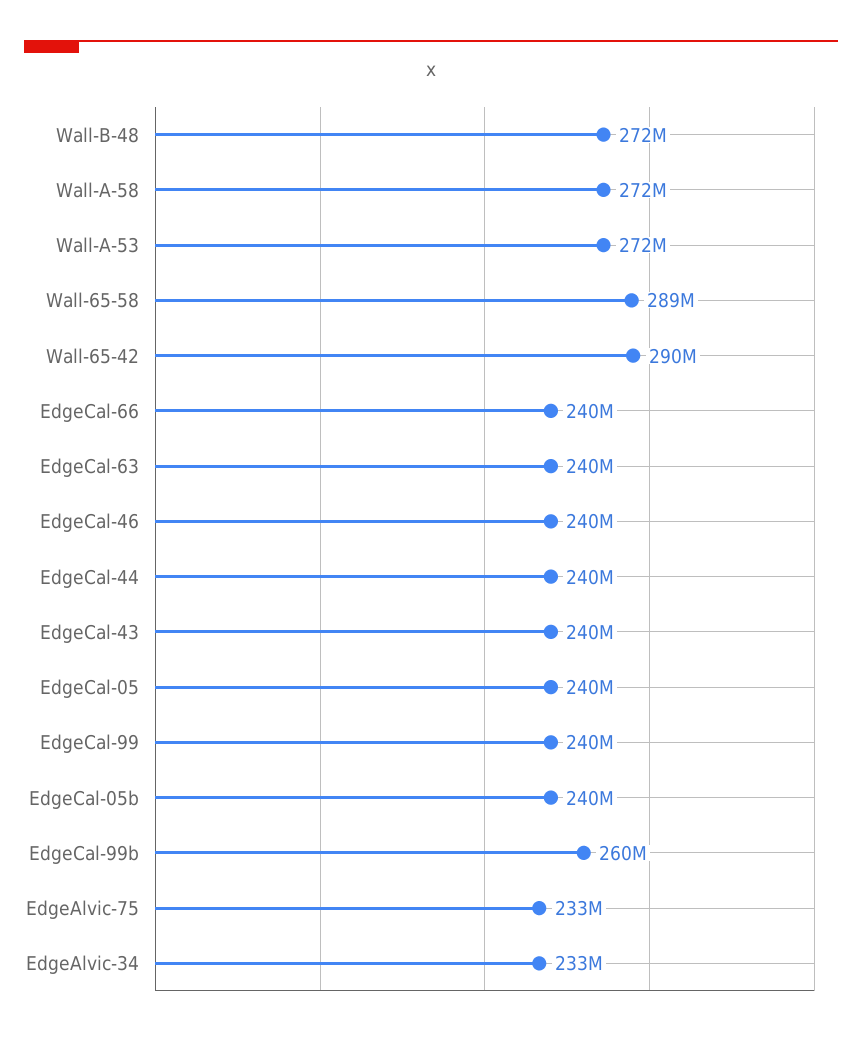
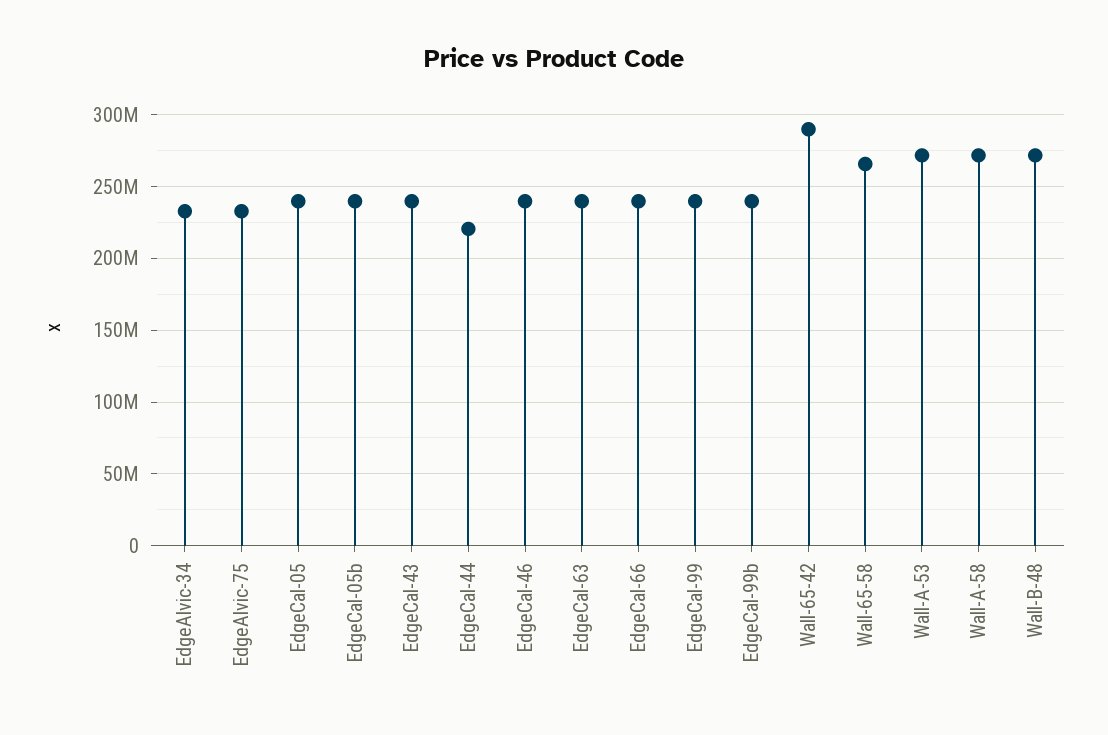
Wall-65-58: 289000000 -> 265000000
EdgeCal-44: 240000000 -> 220000000
EdgeCal-99b: 260000000 -> 240000000

